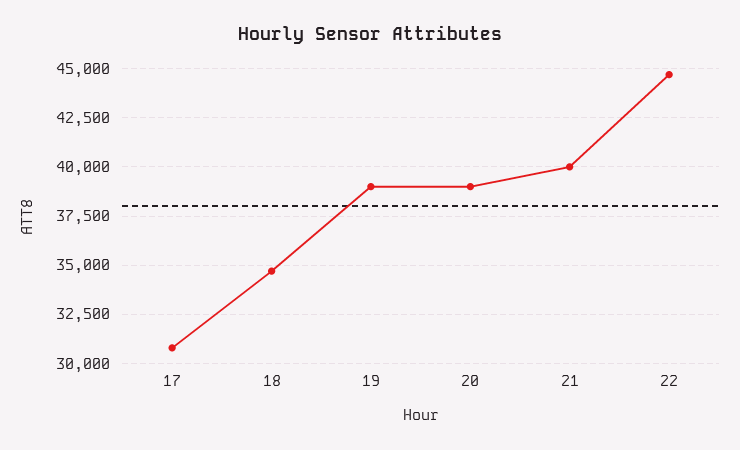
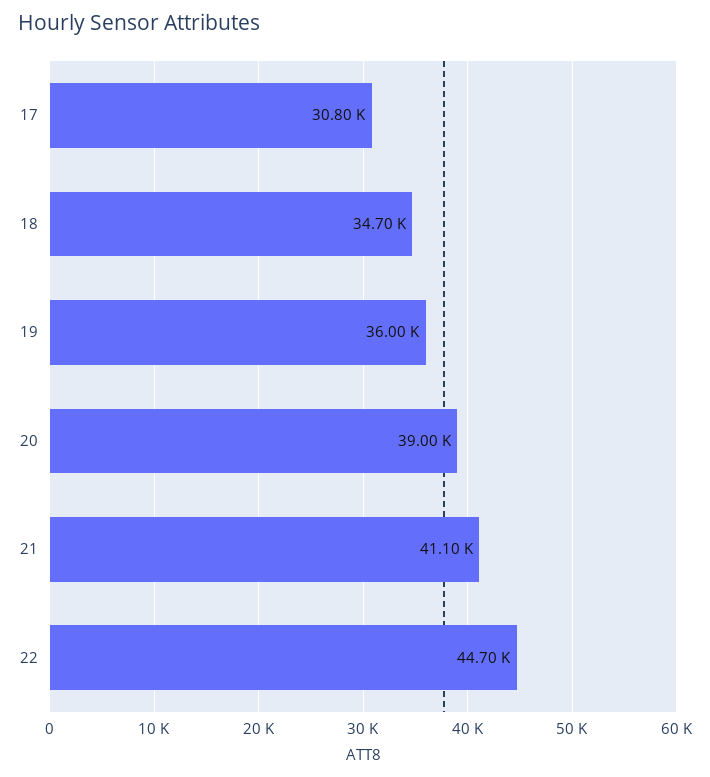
19: 39000 -> 36000
21: 40000 -> 41100

